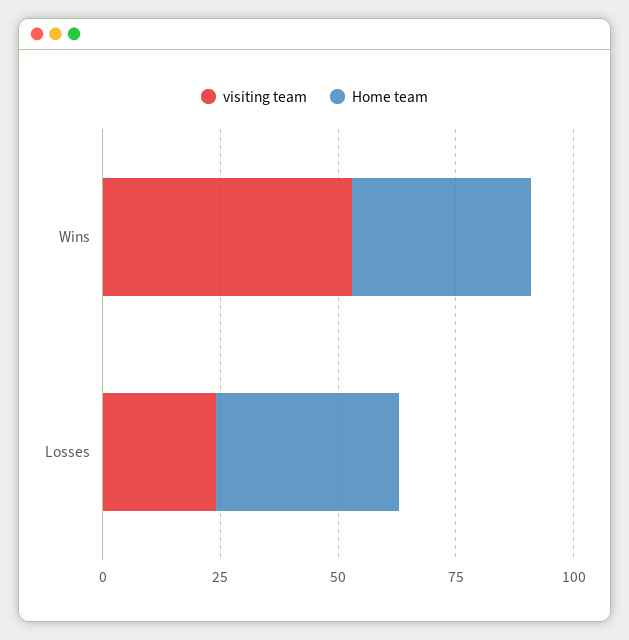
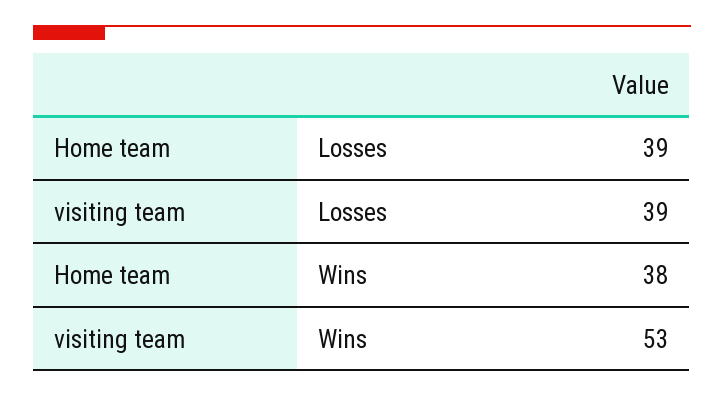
visiting team, Losses: 25 -> 39

